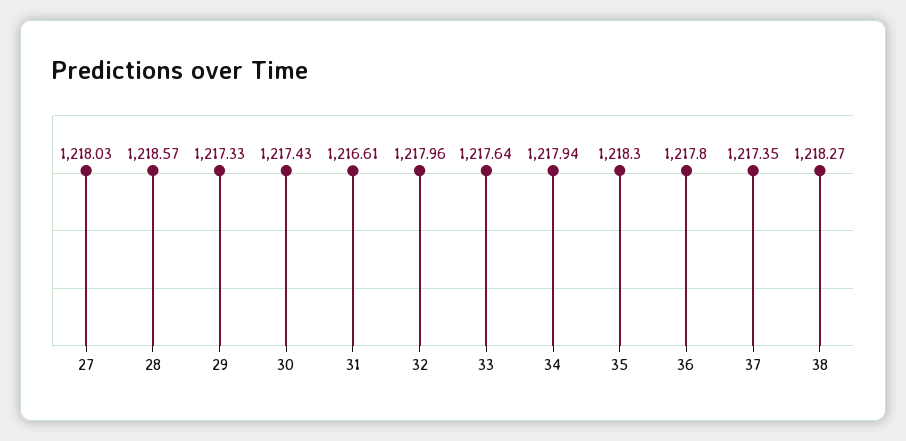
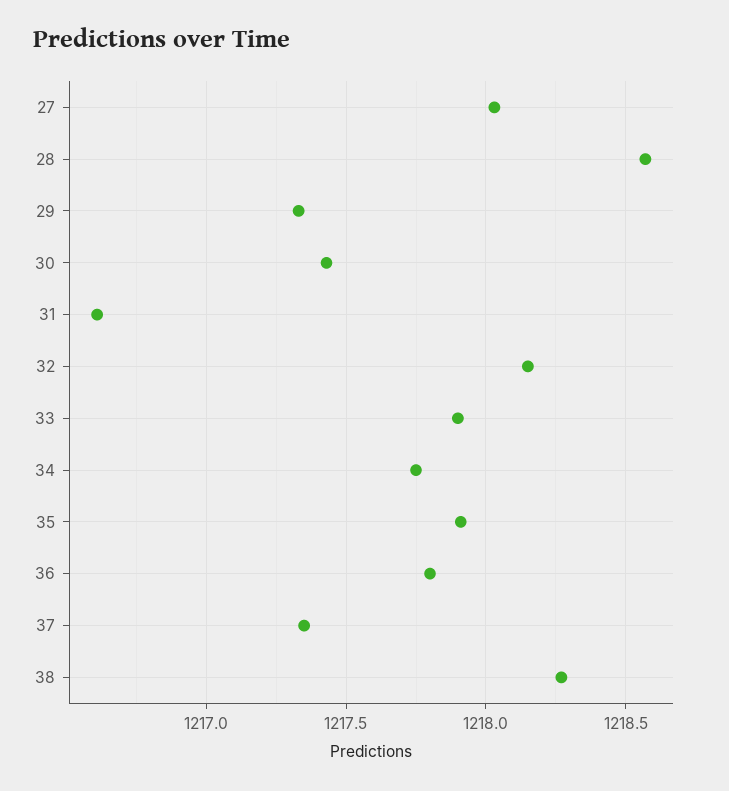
32: 1217.96 -> 1218.15
33: 1217.64 -> 1217.9
34: 1217.94 -> 1217.75
35: 1218.3 -> 1217.9

